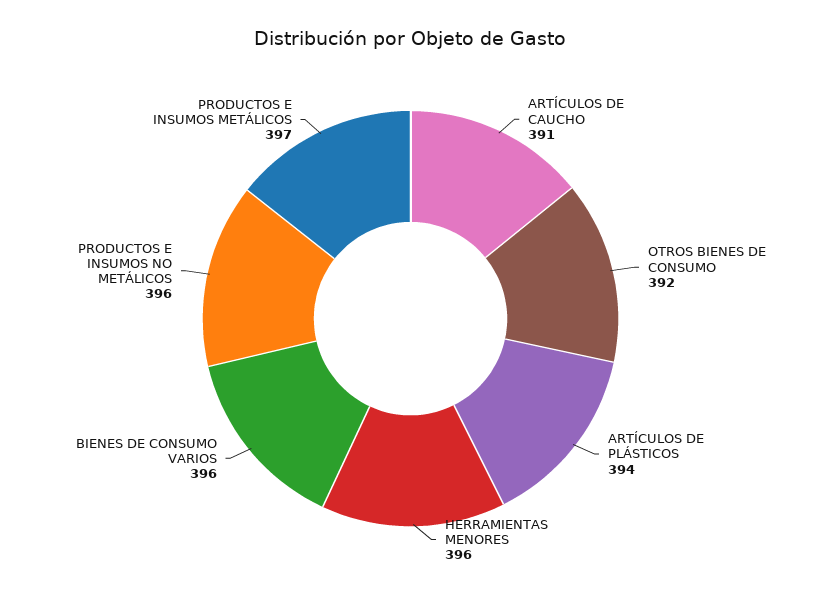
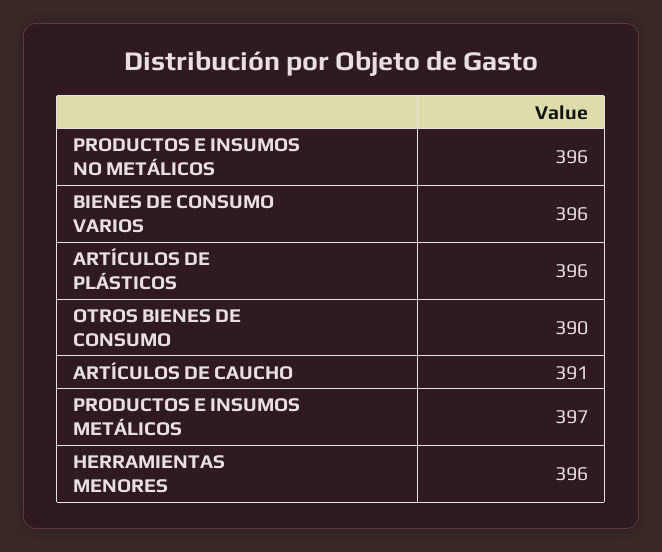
OTROS BIENES DE CONSUMO: 392 -> 390
ARTÍCULOS DE PLÁSTICOS: 394 -> 396

